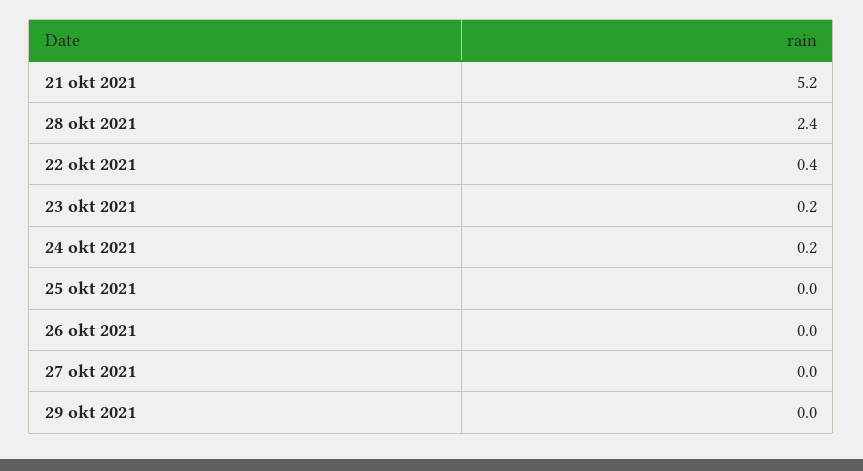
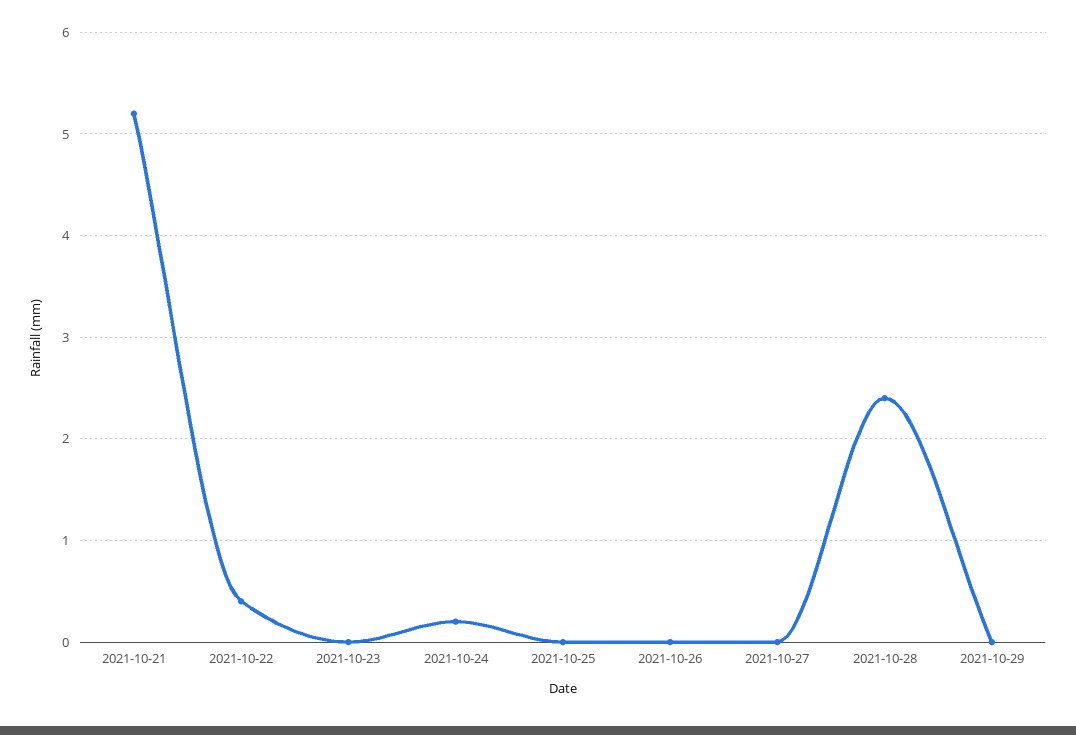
23 okt 2021: 0.2 -> 0

